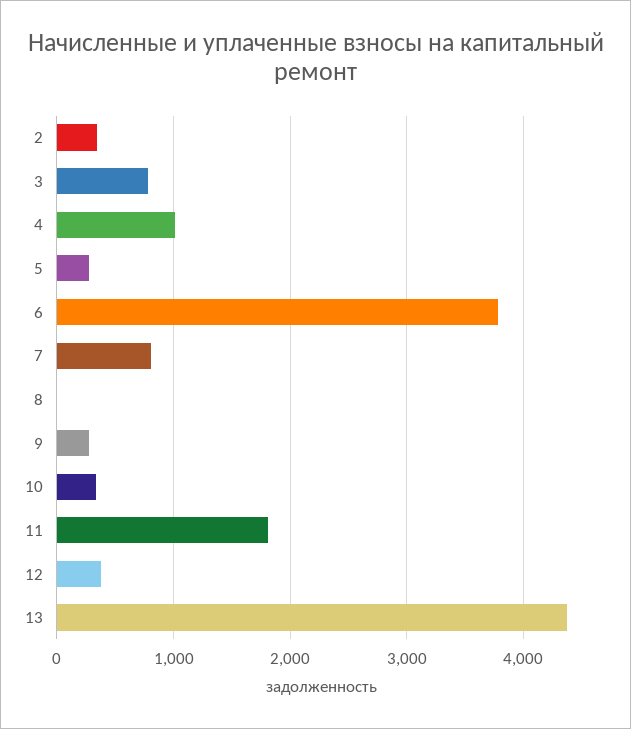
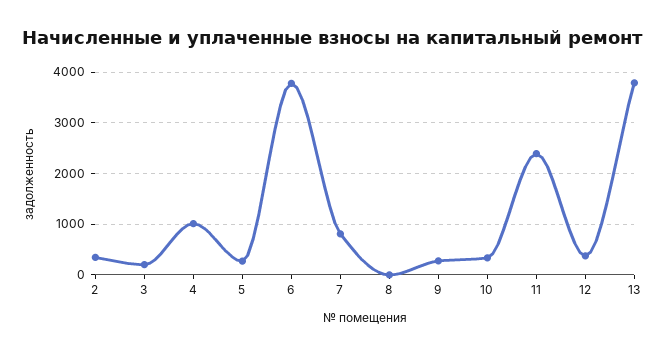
3: 800 -> 200
11: 1800 -> 2400
13: 4400 -> 3800

